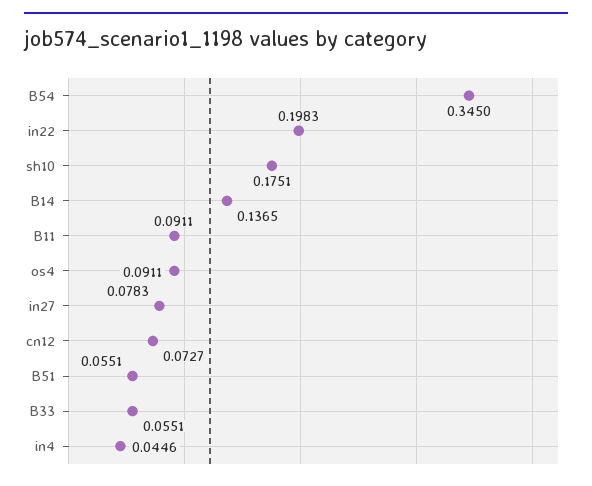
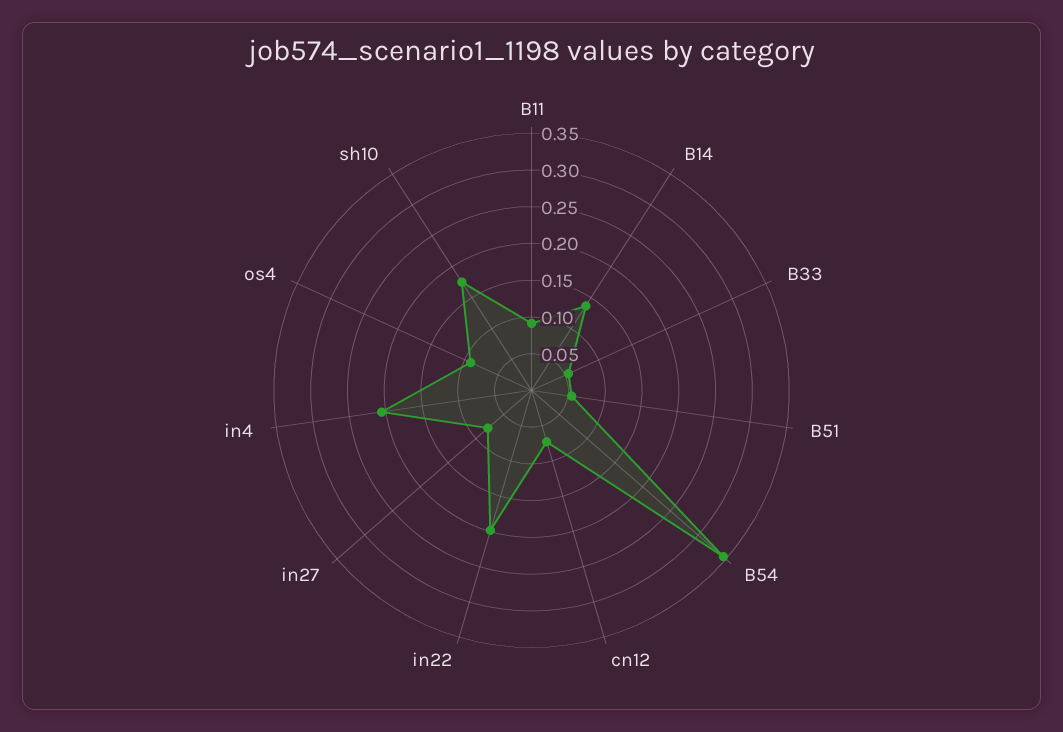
in4: 0.0446 -> 0.2

